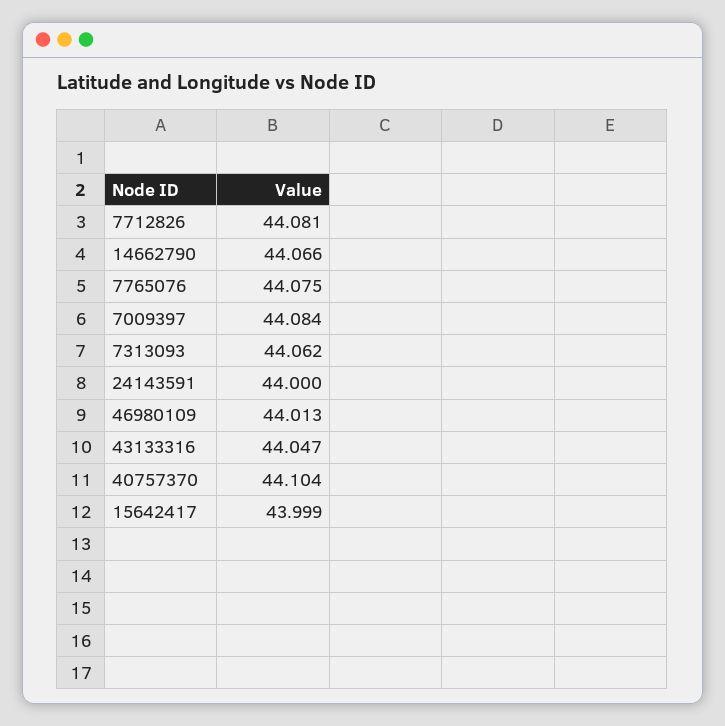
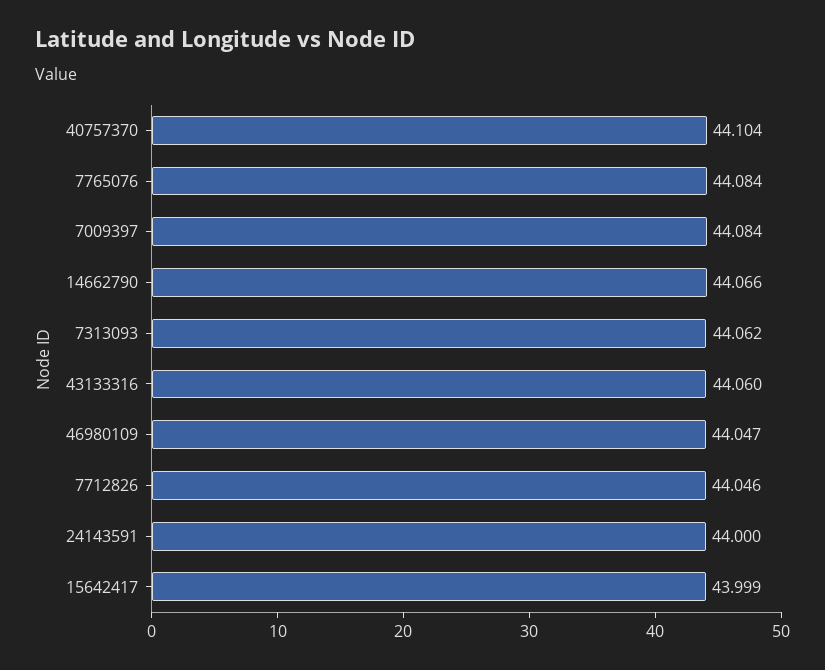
7712826: 44.081 -> 44.046
7765076: 44.075 -> 44.084
46980109: 44.013 -> 44.047
43133316: 44.047 -> 44.06

